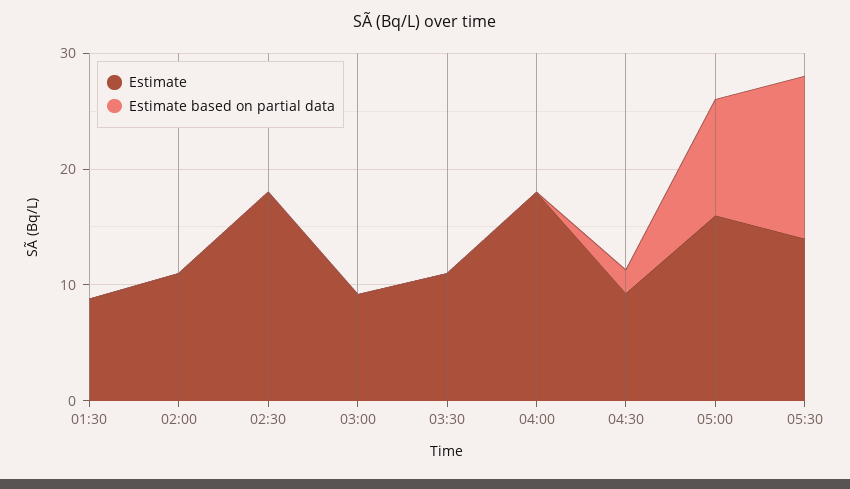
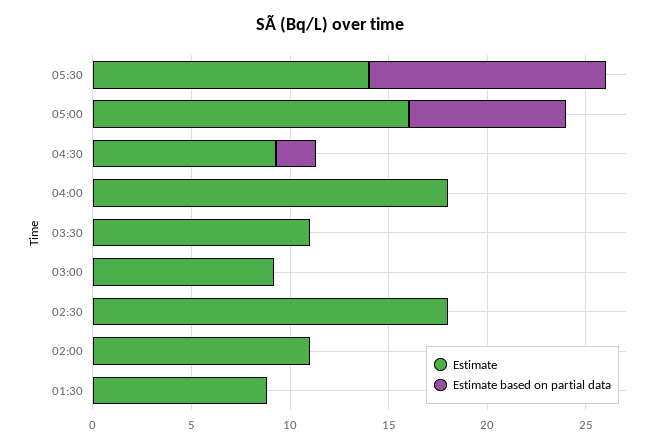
Estimate based on partial data, 05:00: 10 -> 8
Estimate based on partial data, 05:30: 14 -> 12

